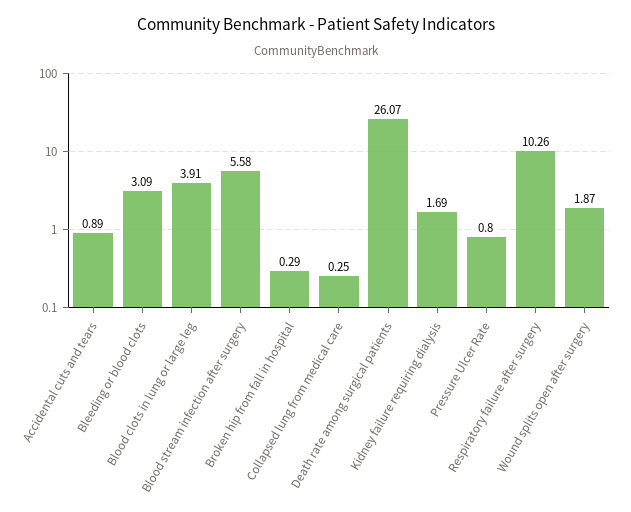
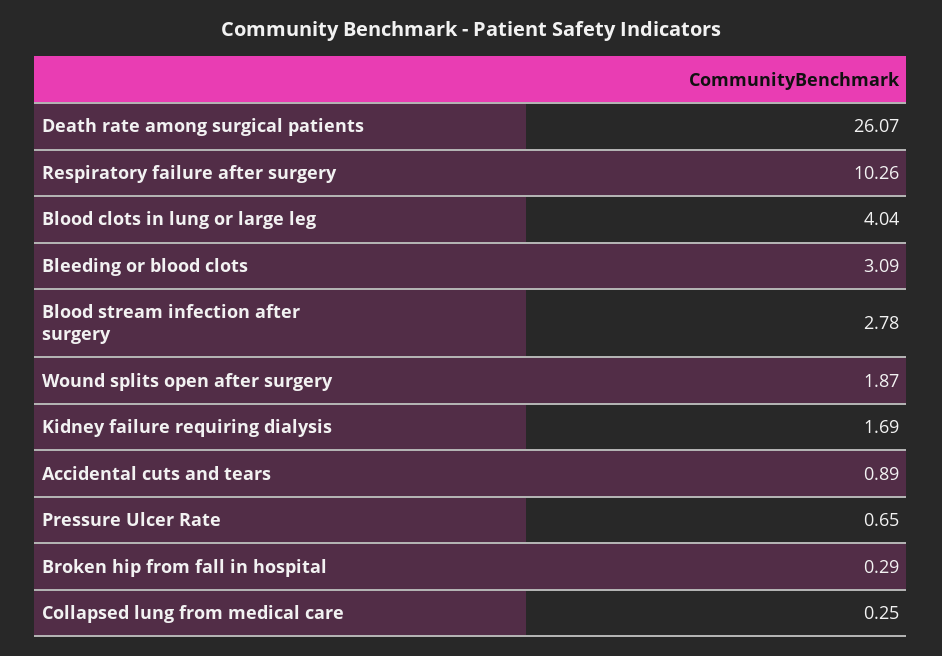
Blood clots in lung or large leg: 3.91 -> 4.04
Blood stream infection after surgery: 5.58 -> 2.78
Pressure Ulcer Rate: 0.8 -> 0.65

